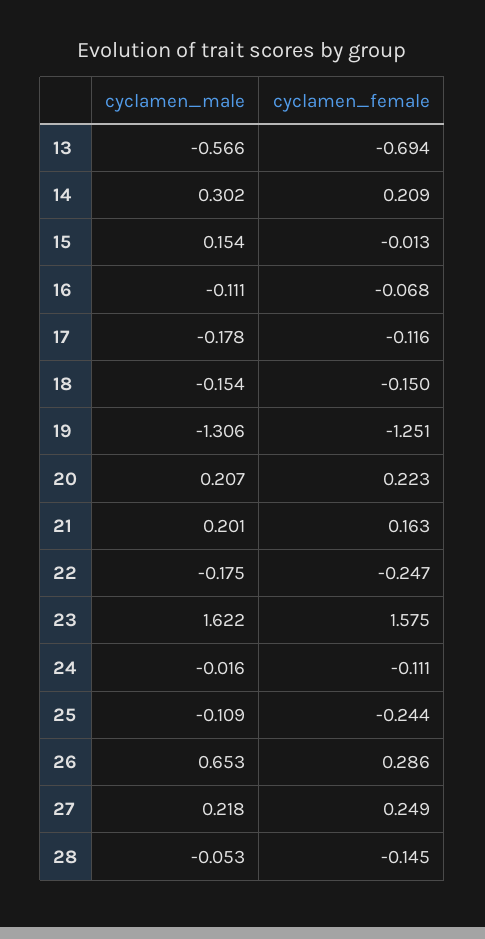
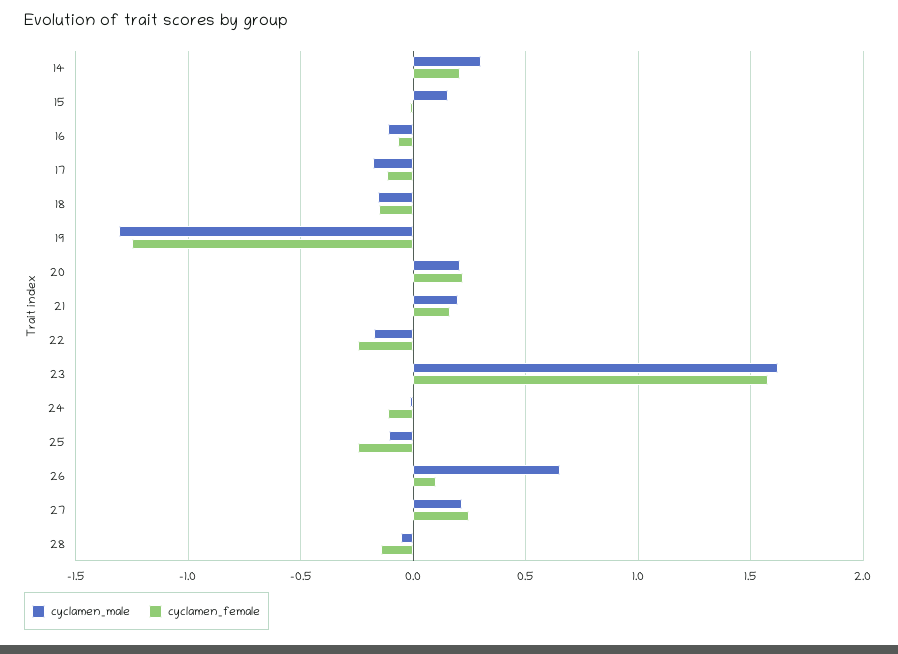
cyclamen_male, 13: -0.566 -> none
cyclamen_female, 13: -0.694 -> none
cyclamen_female, 26: 0.286 -> 0.1

